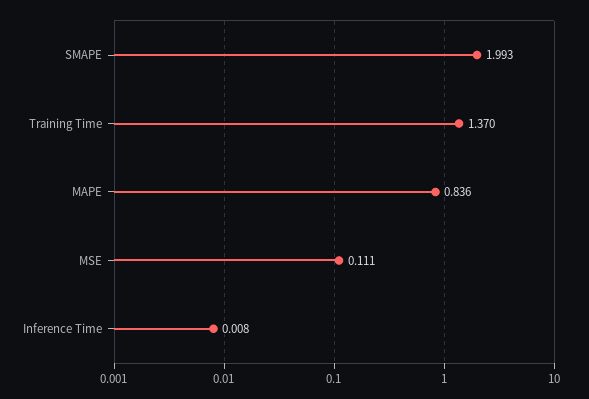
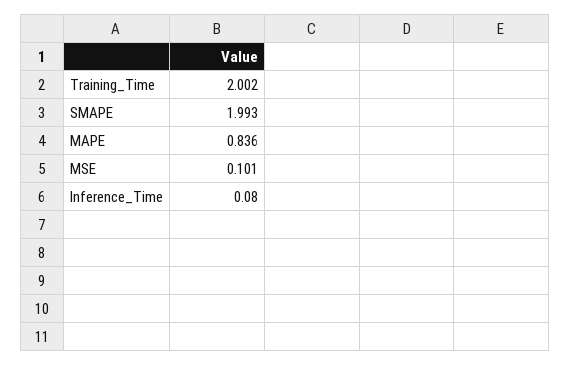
Training Time: 1.37 -> 2.002
MSE: 0.111 -> 0.101
Inference Time: 0.008 -> 0.08

